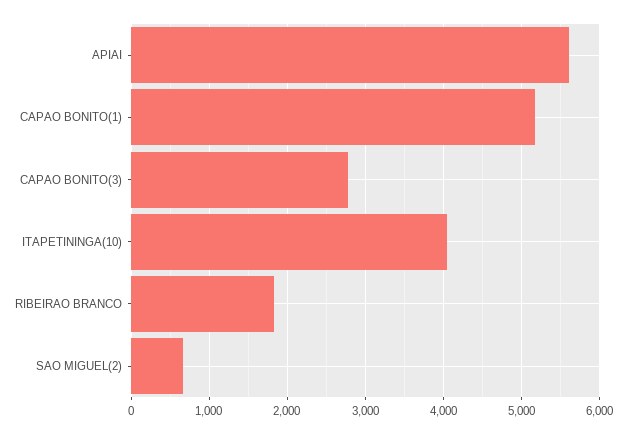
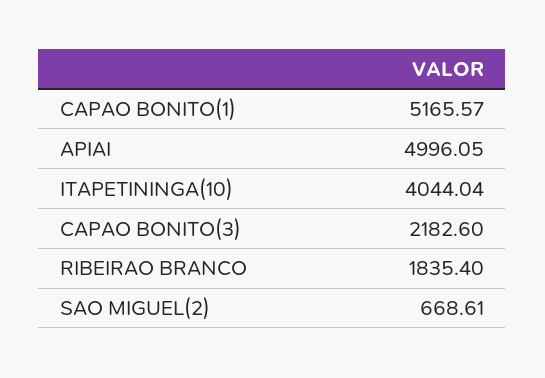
APIAI: 5600 -> 4996.05
CAPAO BONITO(3): 2800 -> 2182.6

